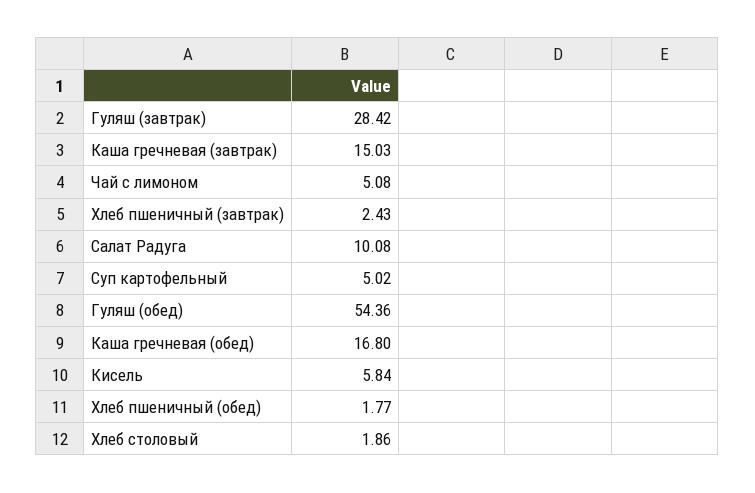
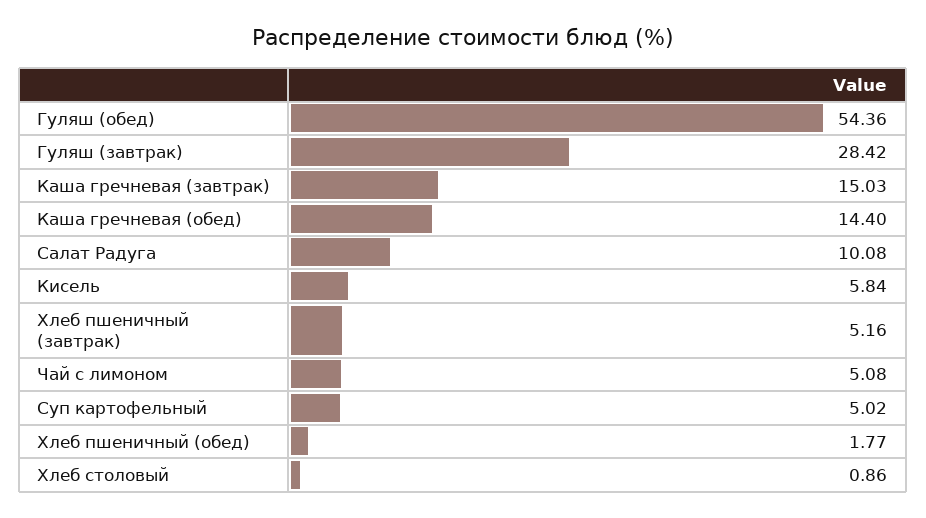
Хлеб пшеничный (завтрак): 2.43 -> 5.16
Каша гречневая (обед): 16.8 -> 14.4
Хлеб столовый: 1.86 -> 0.86

